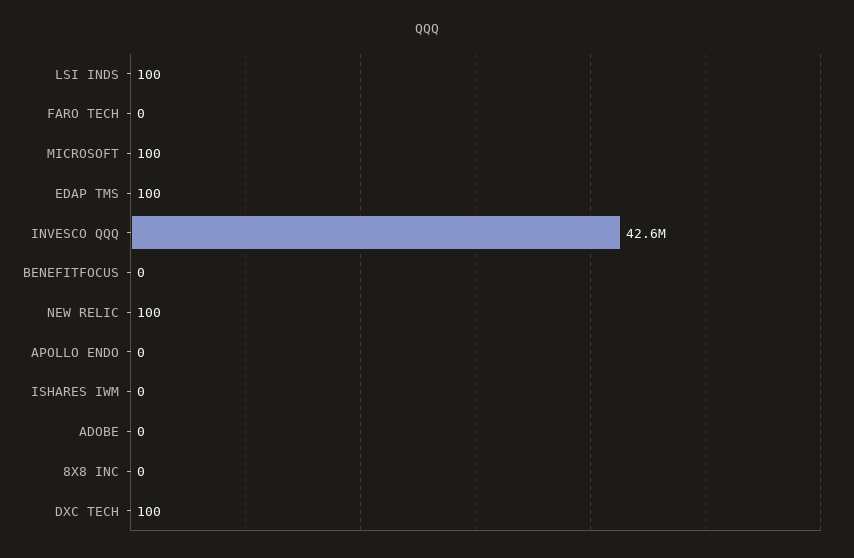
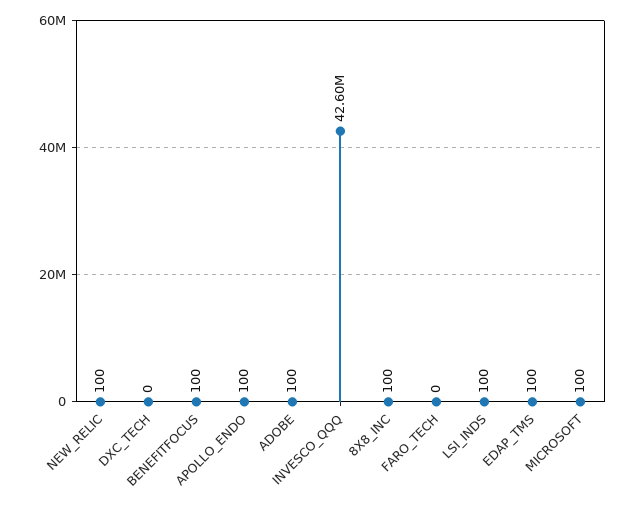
BENEFITFOCUS: 0 -> 100
APOLLO ENDO: 0 -> 100
ISHARES IWM: 0 -> none
ADOBE: 0 -> 100
8X8 INC: 0 -> 100
DXC TECH: 100 -> 0

